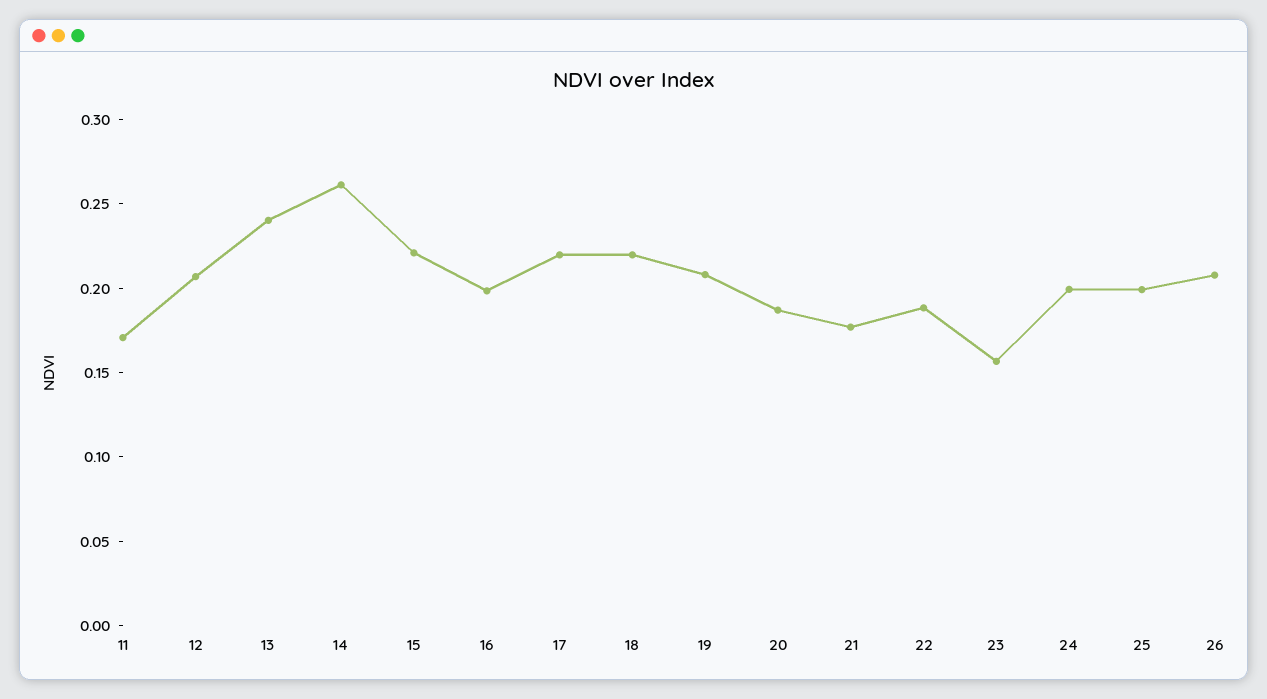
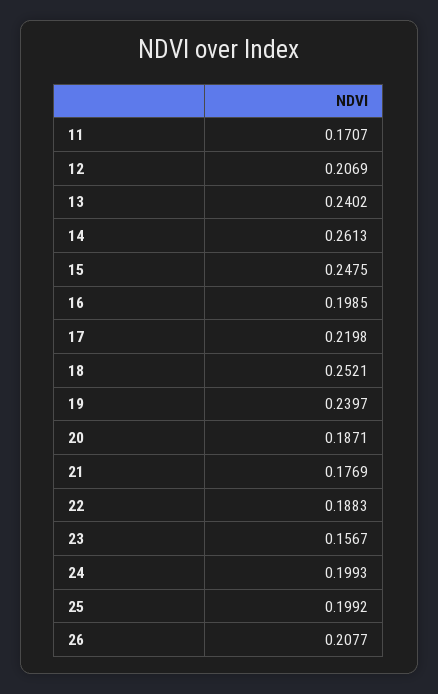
15: 0.22 -> 0.2475
18: 0.22 -> 0.2521
19: 0.21 -> 0.2397

